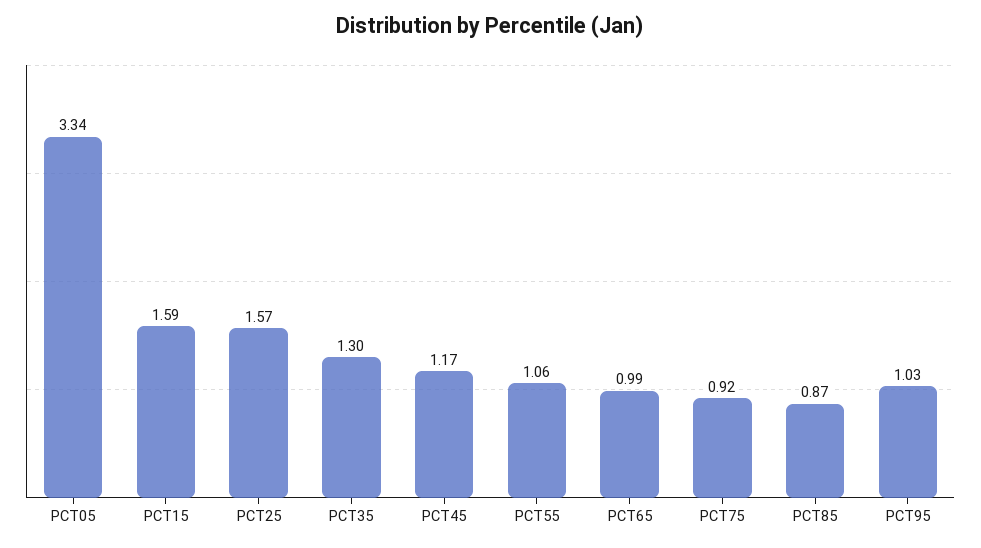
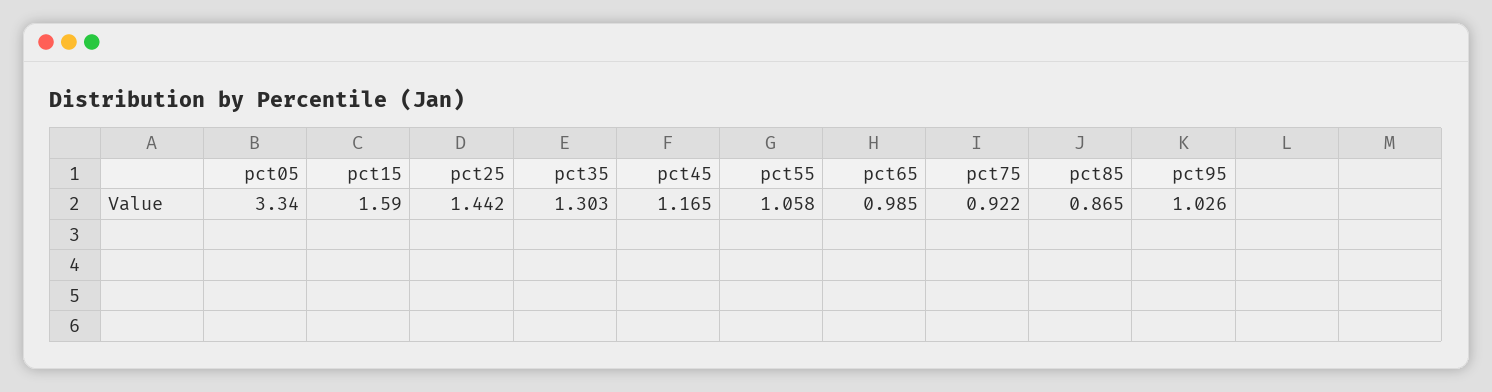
PCT25: 1.57 -> 1.442

